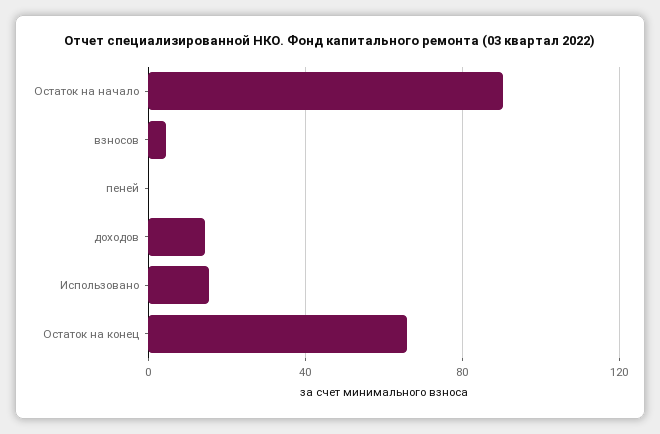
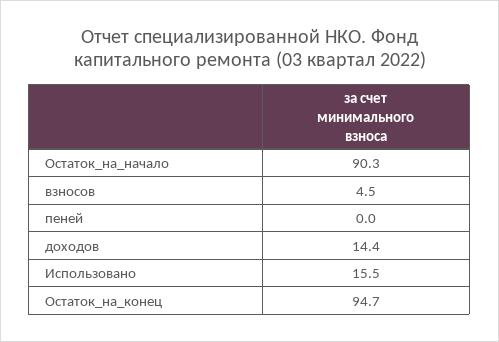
Остаток на конец: 65 -> 94.7

